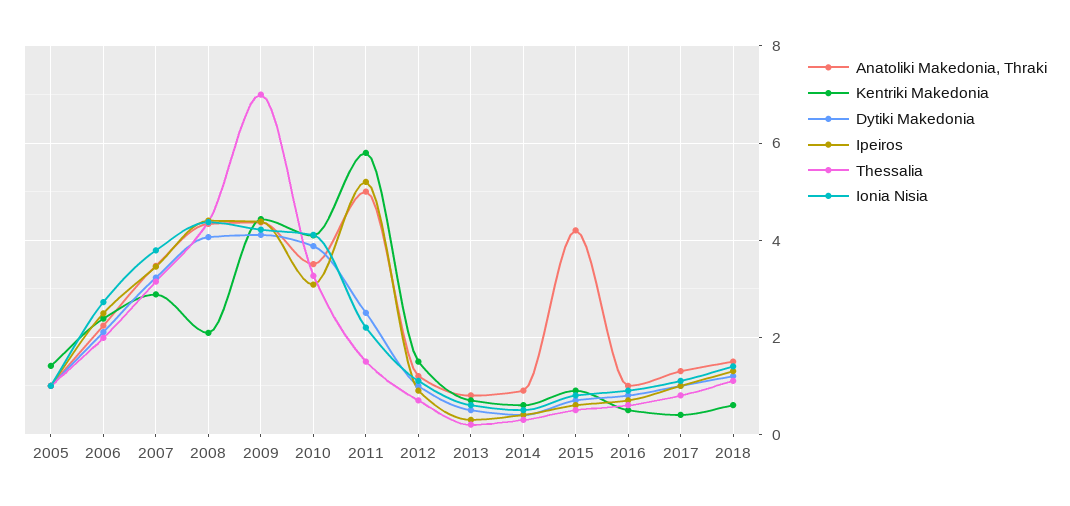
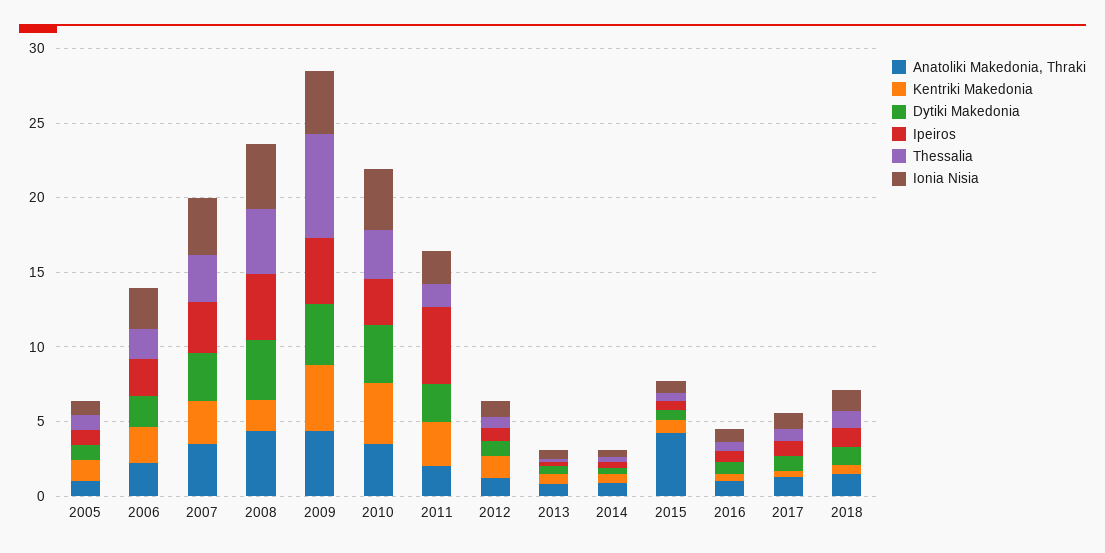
Anatoliki Makedonia, Thraki, 2011: 5 -> 2
Kentriki Makedonia, 2011: 5.8 -> 3

